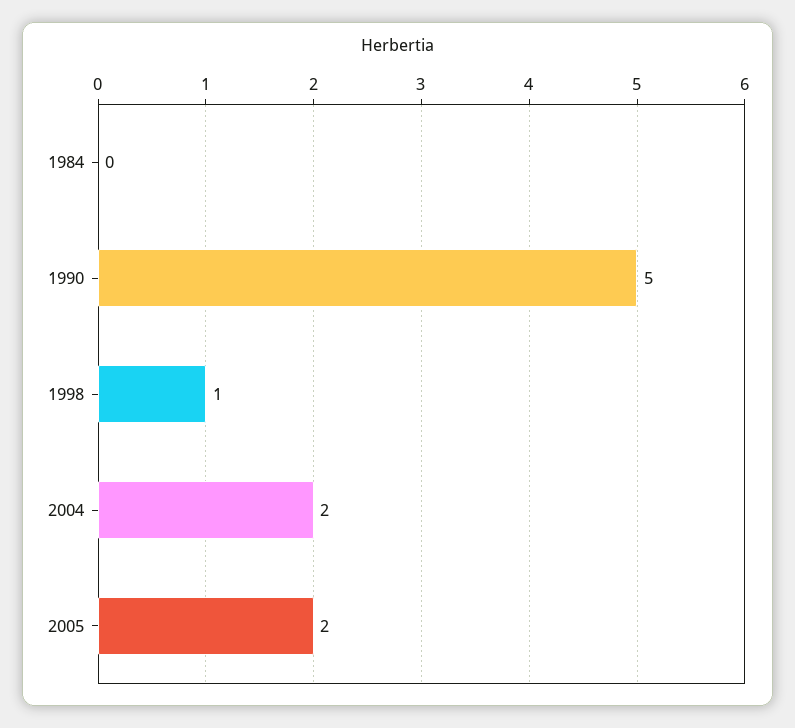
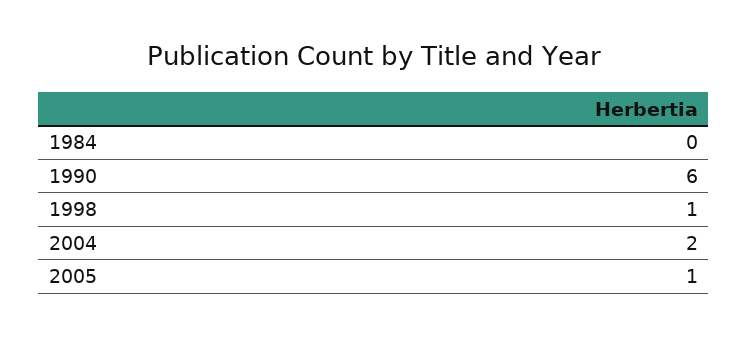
1990: 5 -> 6
2005: 2 -> 1

